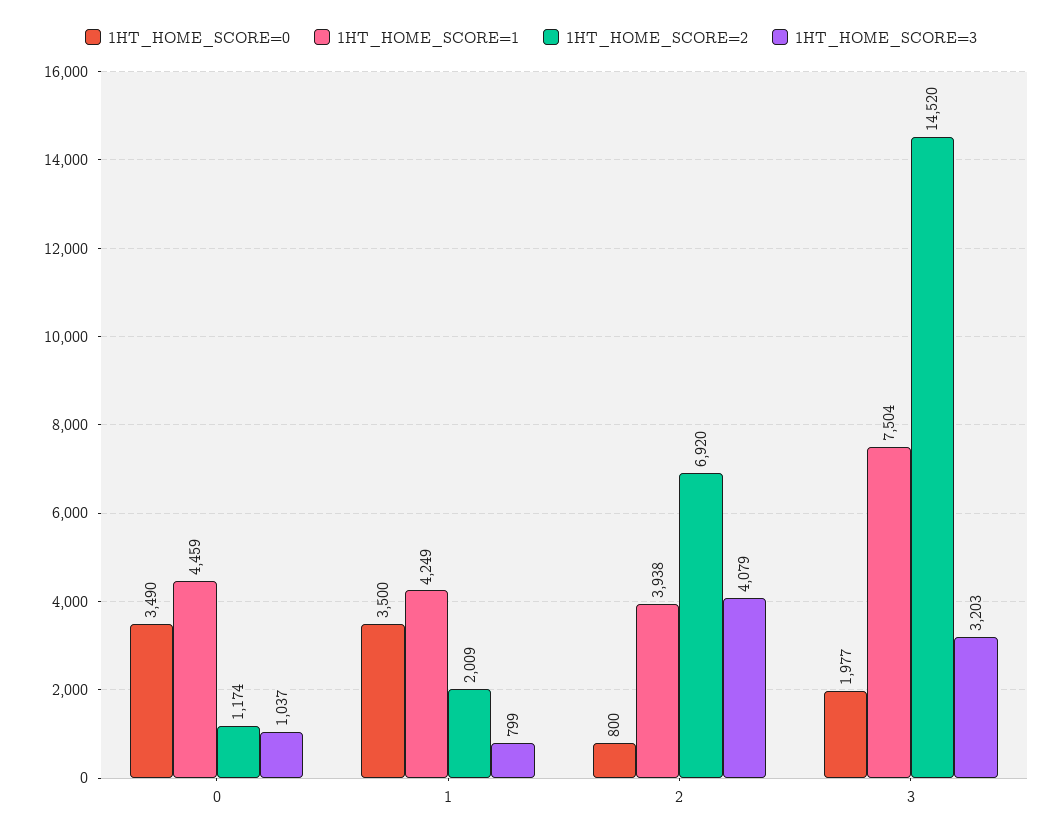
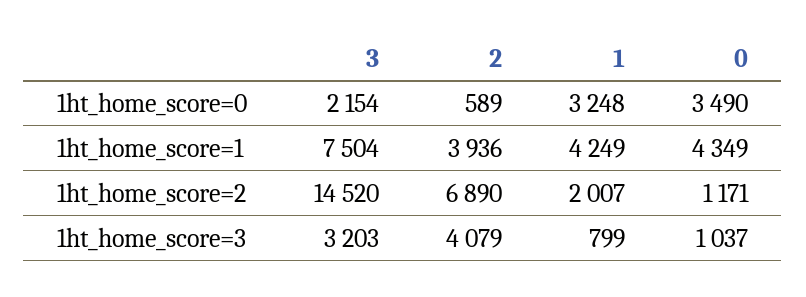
1HT_HOME_SCORE=1, 0: 4459 -> 4349
1HT_HOME_SCORE=2, 0: 1174 -> 1171
1HT_HOME_SCORE=0, 1: 3500 -> 3248
1HT_HOME_SCORE=2, 1: 2009 -> 2007
1HT_HOME_SCORE=0, 2: 800 -> 589
1HT_HOME_SCORE=1, 2: 3938 -> 3936
1HT_HOME_SCORE=2, 2: 6920 -> 6890
1HT_HOME_SCORE=0, 3: 1977 -> 2154

